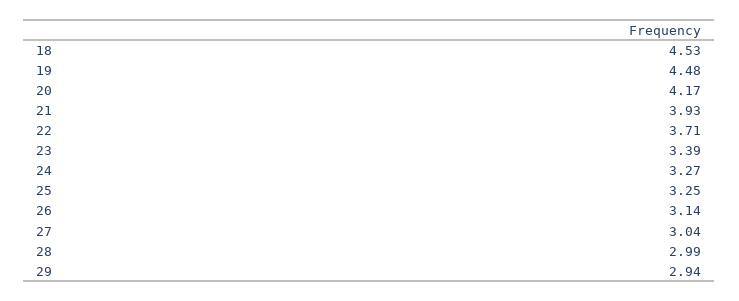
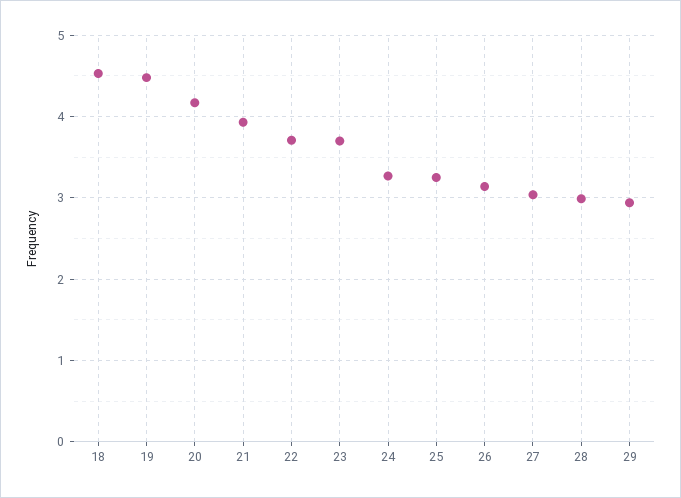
23: 3.39 -> 3.7

